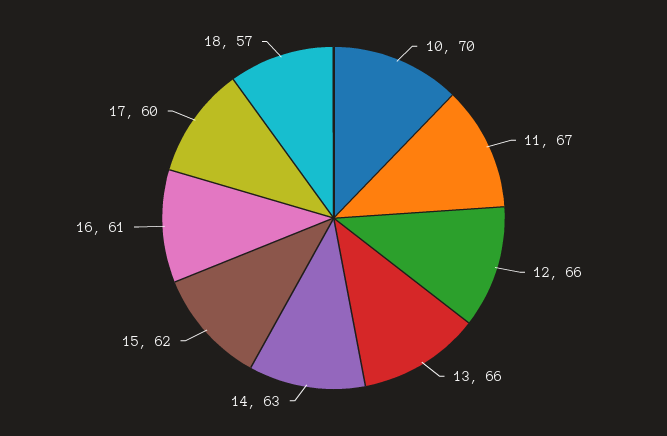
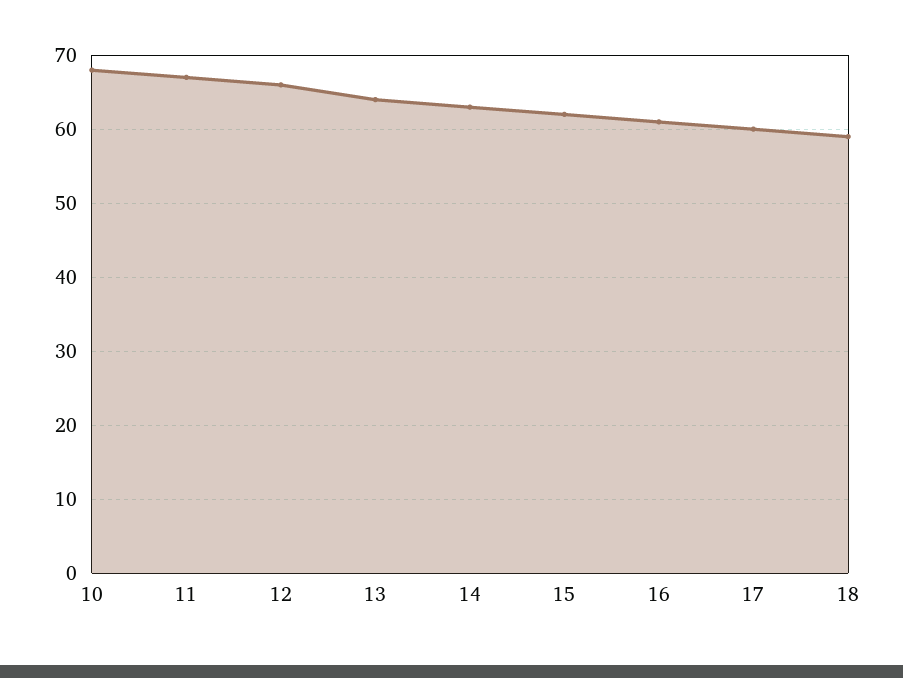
10: 70 -> 68
13: 66 -> 64
18: 57 -> 59

